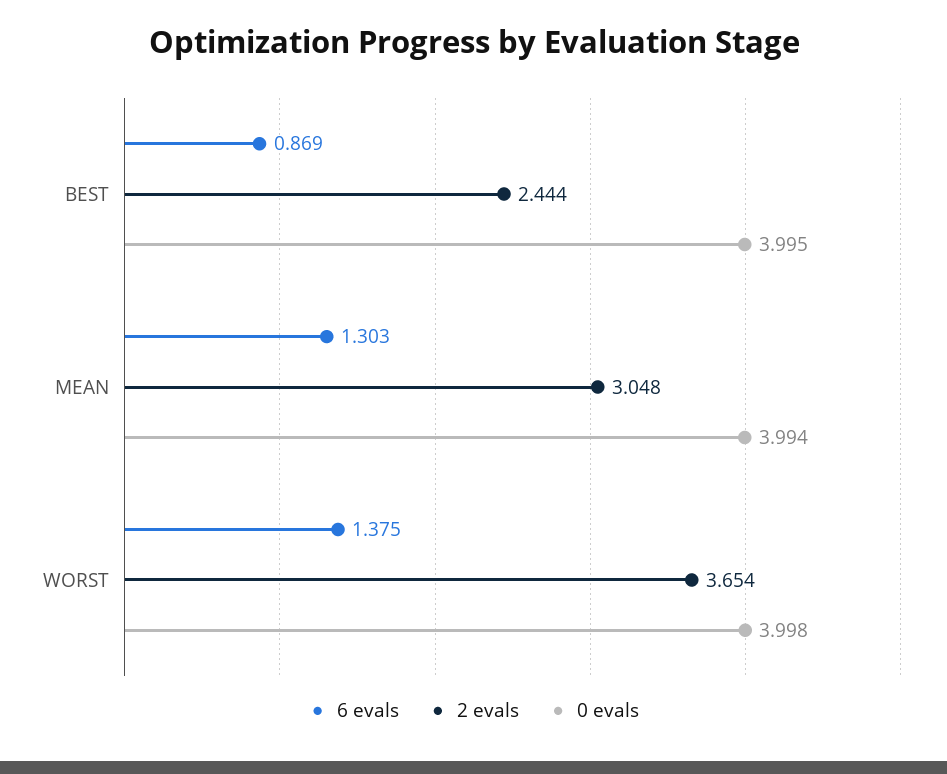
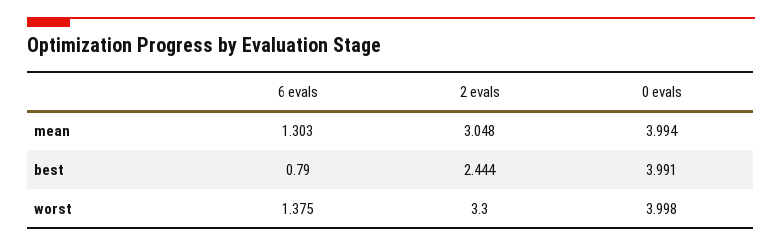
6 evals, BEST: 0.869 -> 0.79
0 evals, BEST: 3.995 -> 3.991
2 evals, WORST: 3.654 -> 3.3

